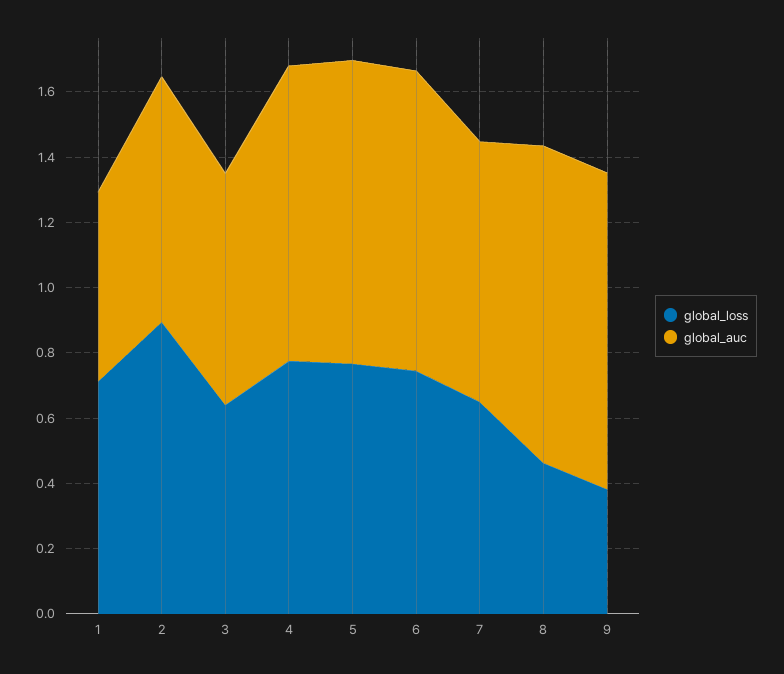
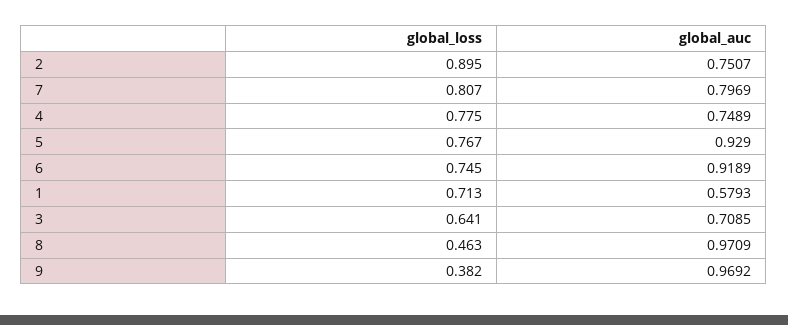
global_auc, 4: 0.9 -> 0.7489
global_loss, 7: 0.65 -> 0.807

